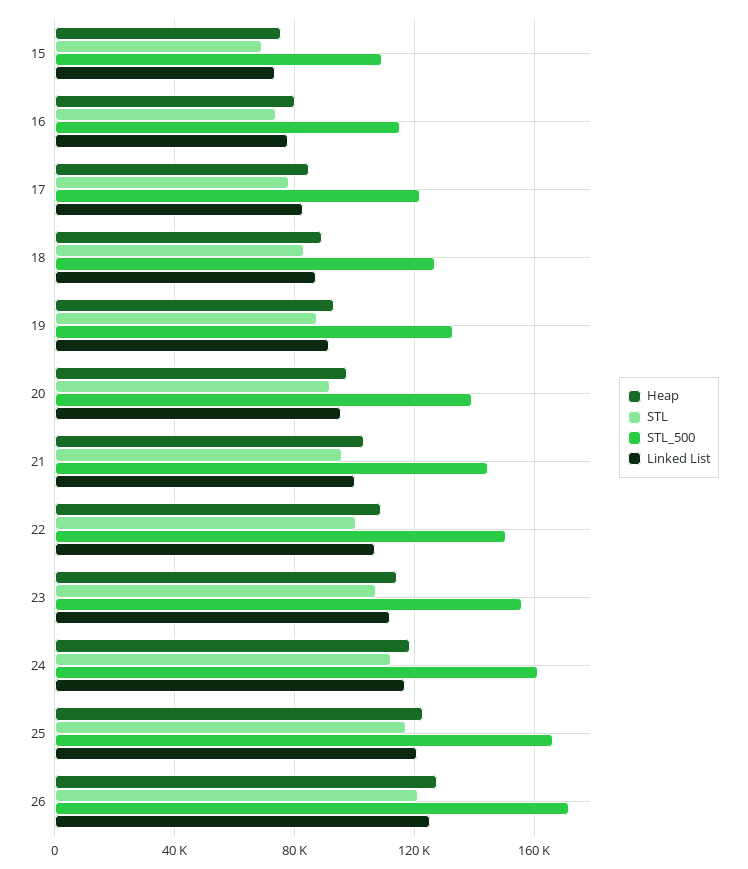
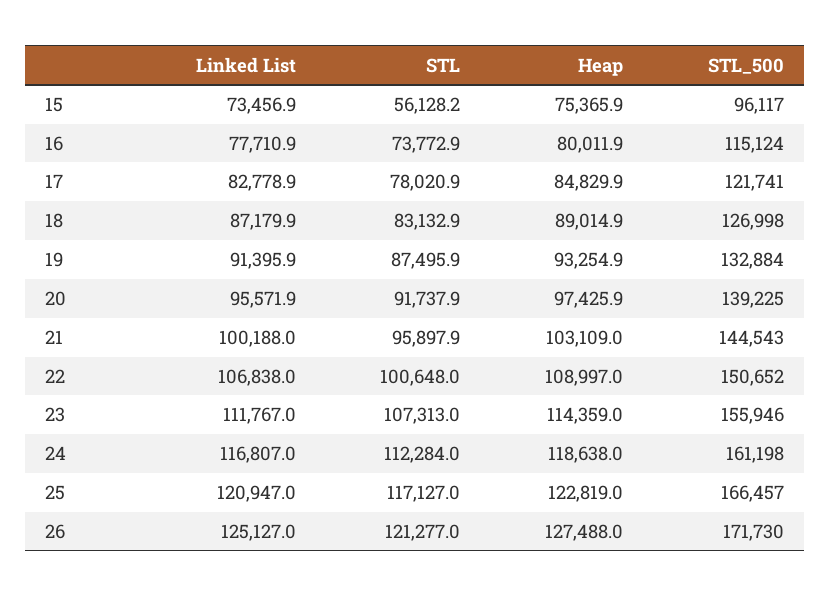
STL, 15: 70000 -> 56128.2
STL_500, 15: 110000 -> 96117

